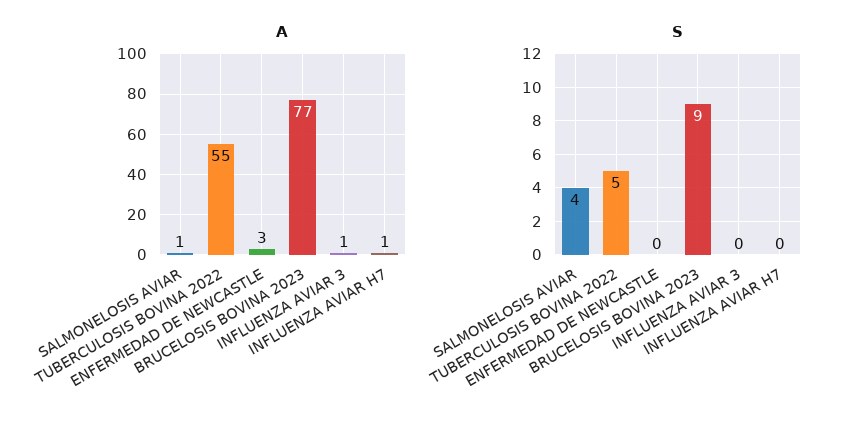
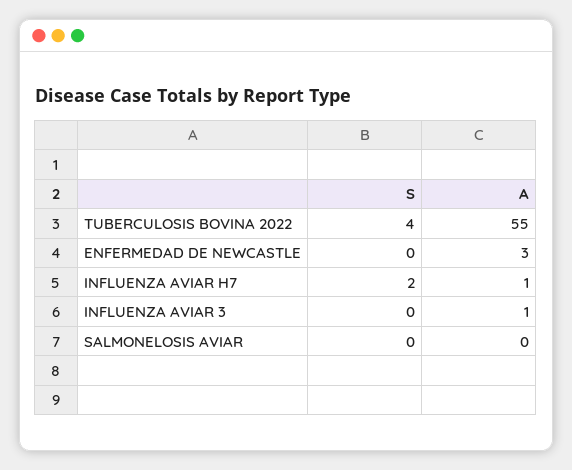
A, SALMONELOSIS AVIAR: 1 -> 0
A, BRUCELOSIS BOVINA 2023: 77 -> none
S, SALMONELOSIS AVIAR: 4 -> 0
S, TUBERCULOSIS BOVINA 2022: 5 -> 4
S, BRUCELOSIS BOVINA 2023: 9 -> none
S, INFLUENZA AVIAR H7: 0 -> 2

